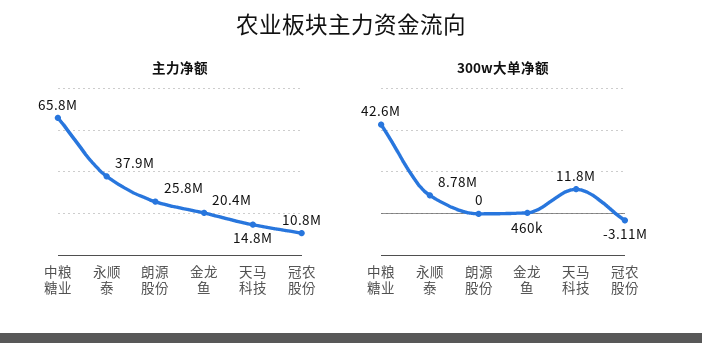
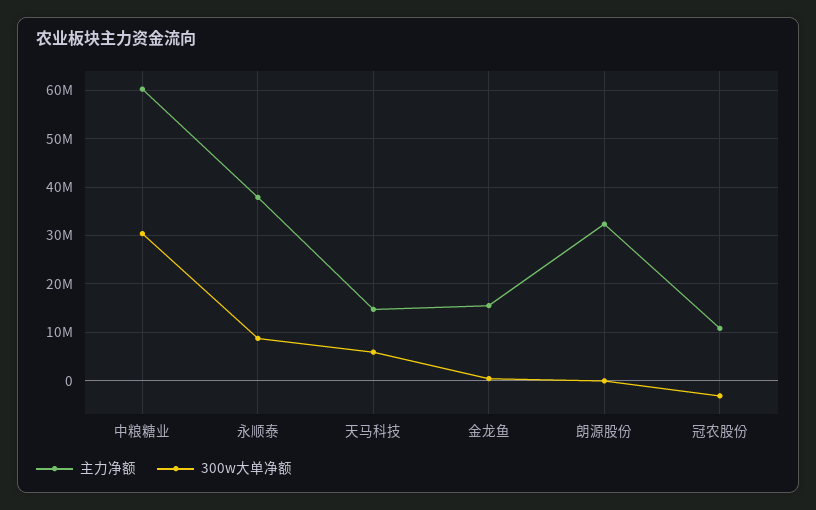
主力净额, 中粮糖业: 65800000 -> 60000000
主力净额, 朗源股份: 25800000 -> 32000000
主力净额, 金龙鱼: 20400000 -> 16000000
300w大单净额, 中粮糖业: 42600000 -> 30000000
300w大单净额, 天马科技: 11800000 -> 6000000

